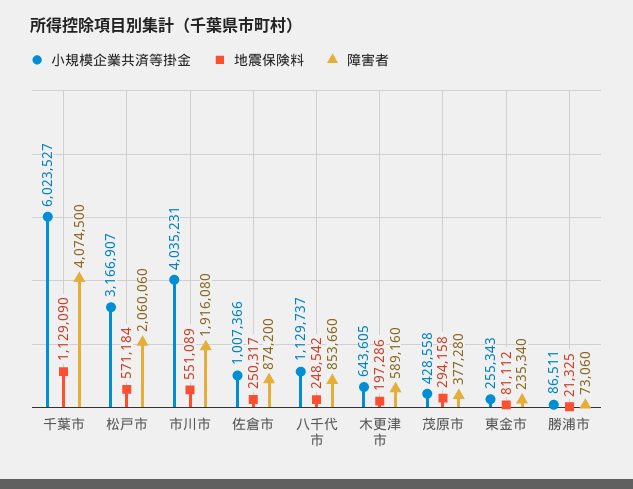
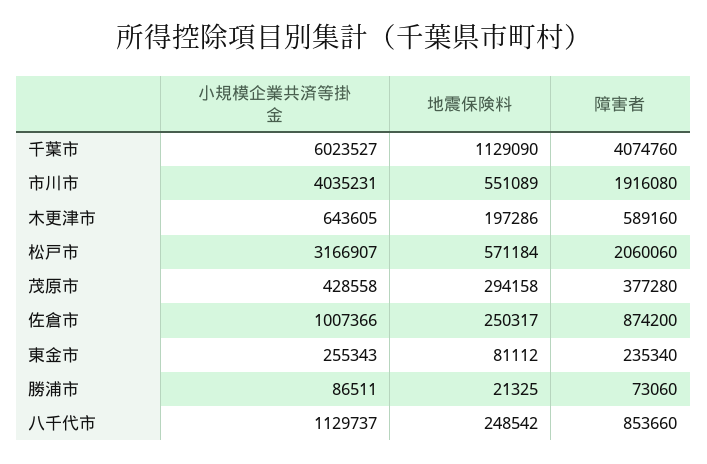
障害者, 千葉市: 4074500 -> 4074760

